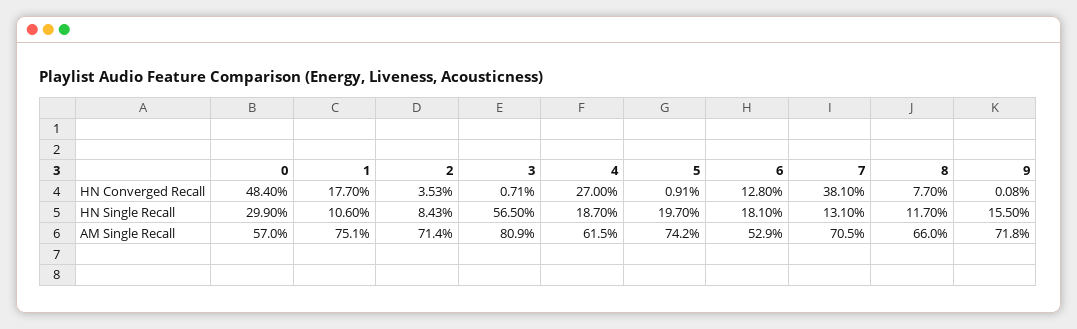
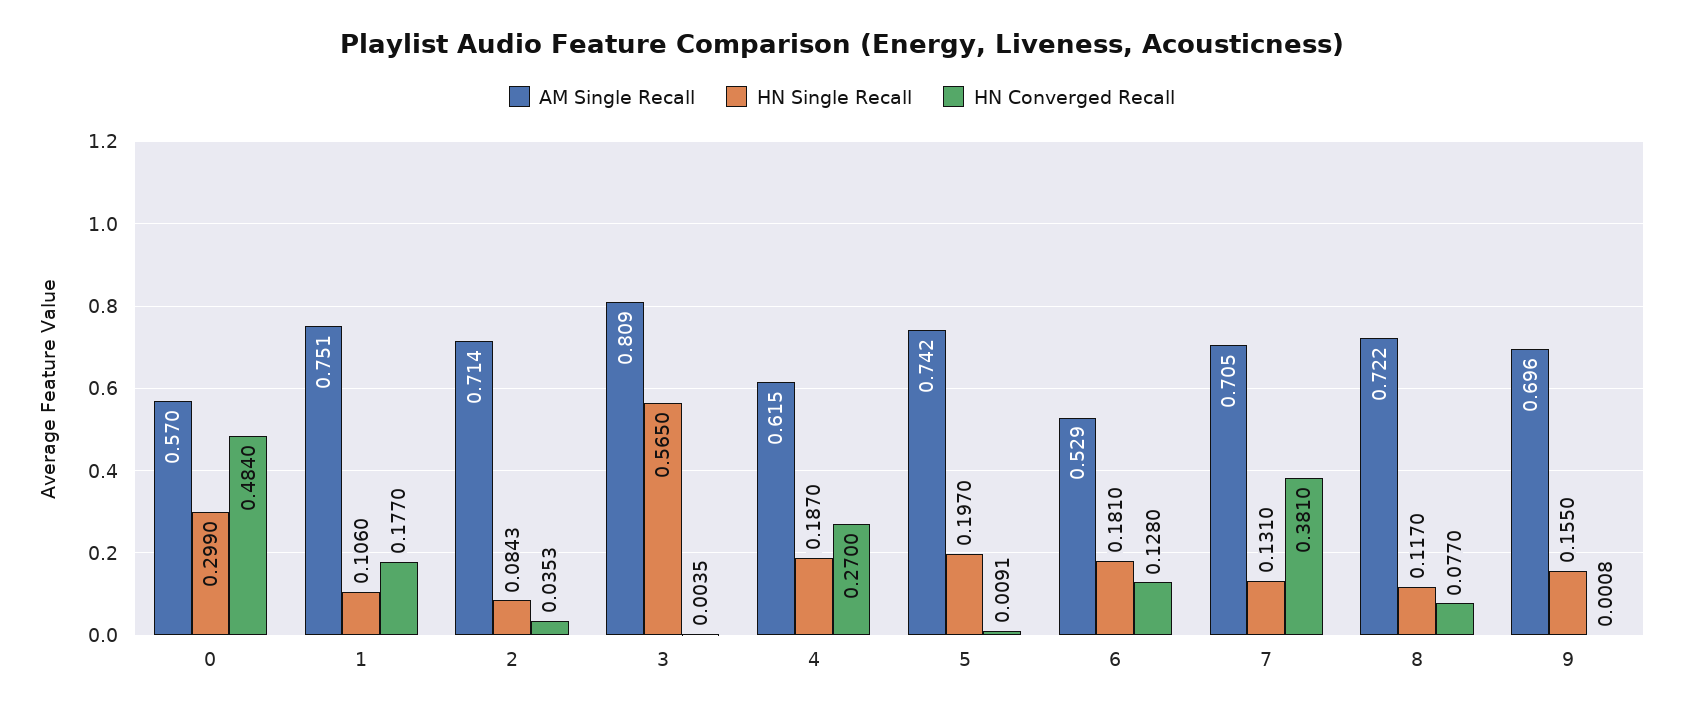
HN Converged Recall, 3: 0.0071 -> 0.0035
AM Single Recall, 8: 0.66 -> 0.722
AM Single Recall, 9: 0.718 -> 0.696

